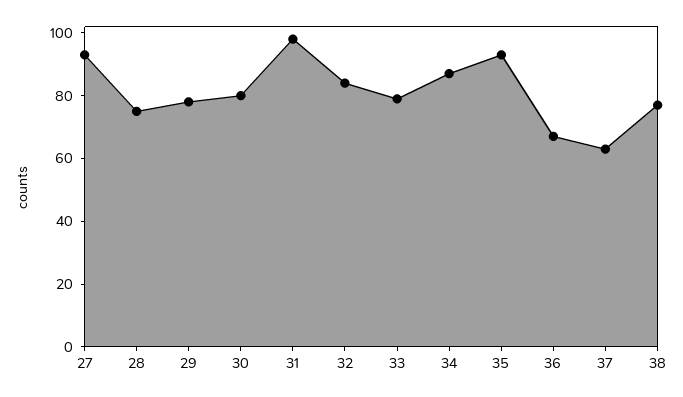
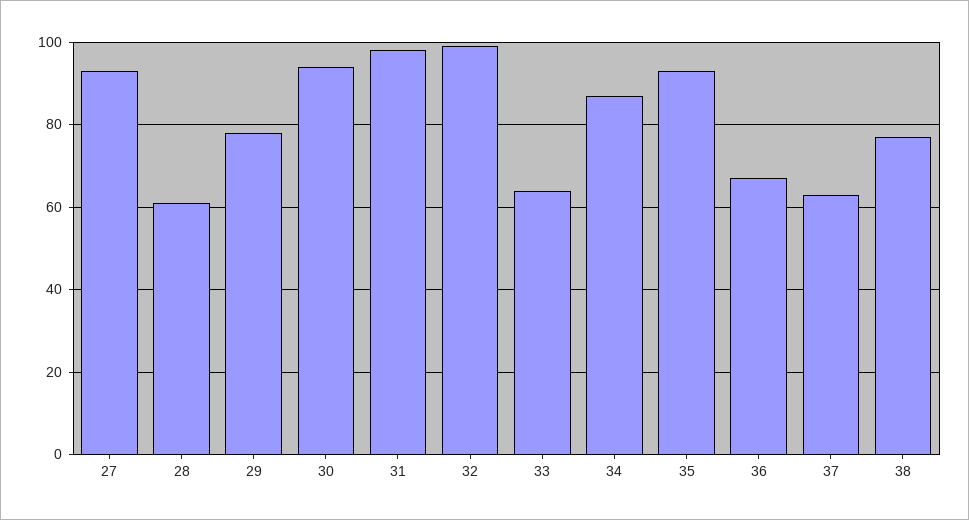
28: 75 -> 60
30: 80 -> 95
32: 85 -> 100
33: 80 -> 65

